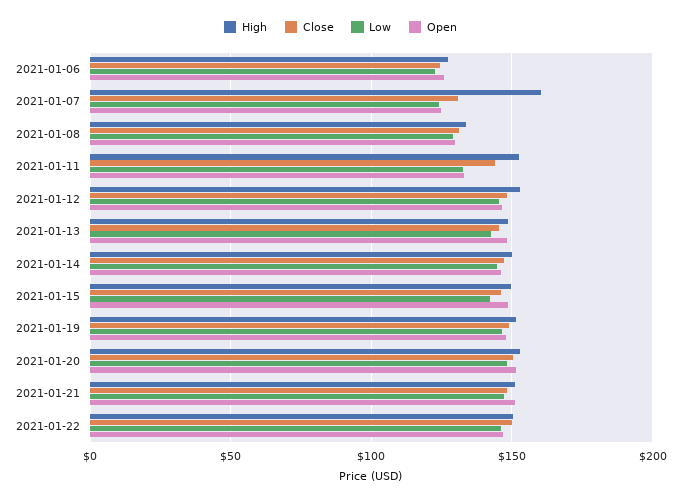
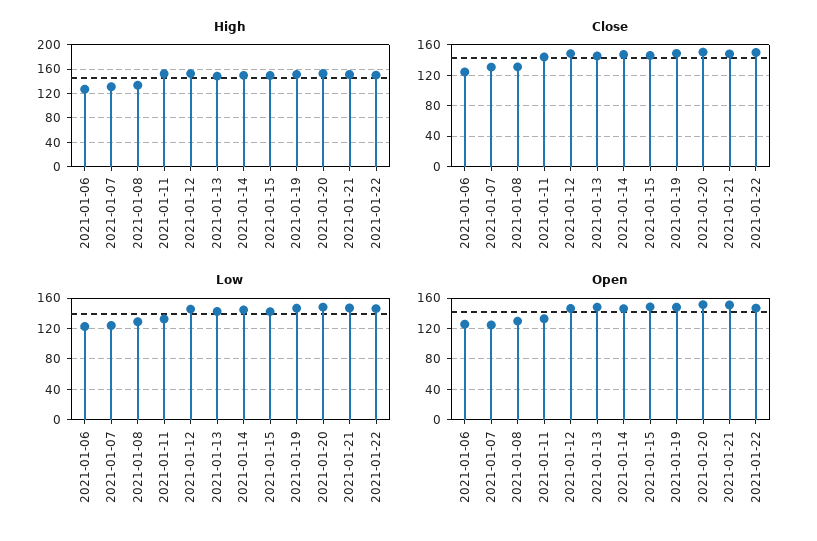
High, 2021-01-07: 160 -> 130

